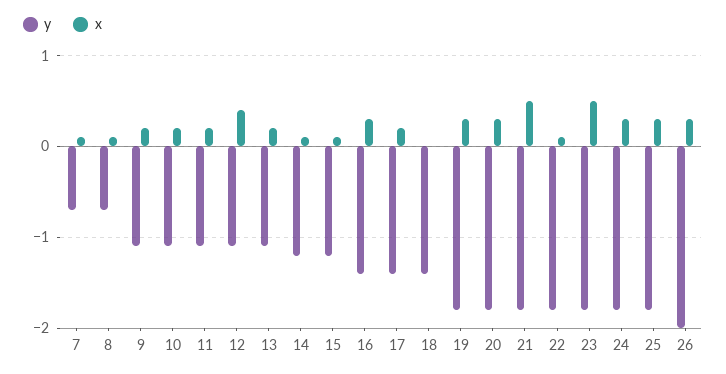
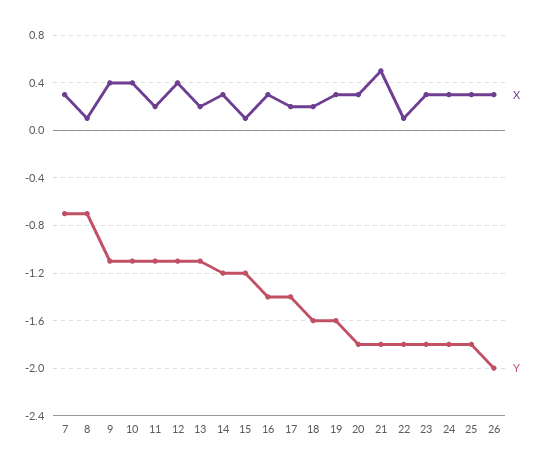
x, 7: 0.1 -> 0.3
x, 9: 0.2 -> 0.4
x, 10: 0.2 -> 0.4
x, 14: 0.1 -> 0.3
y, 18: -1.4 -> -1.6
x, 18: 0 -> 0.2
y, 19: -1.8 -> -1.6
x, 23: 0.5 -> 0.3

